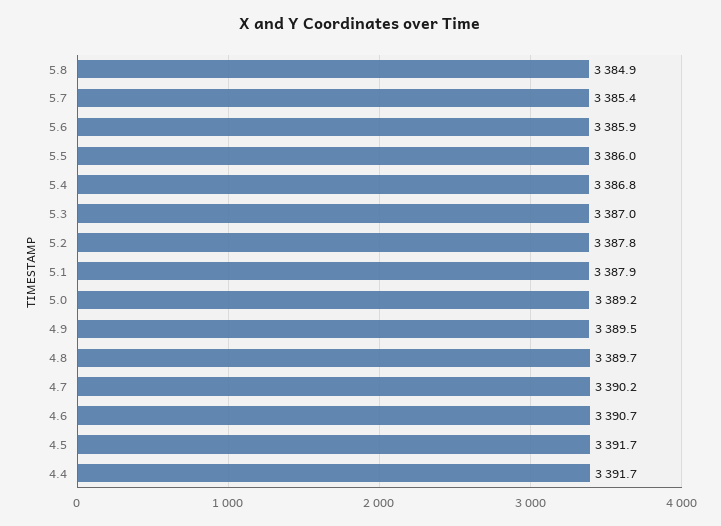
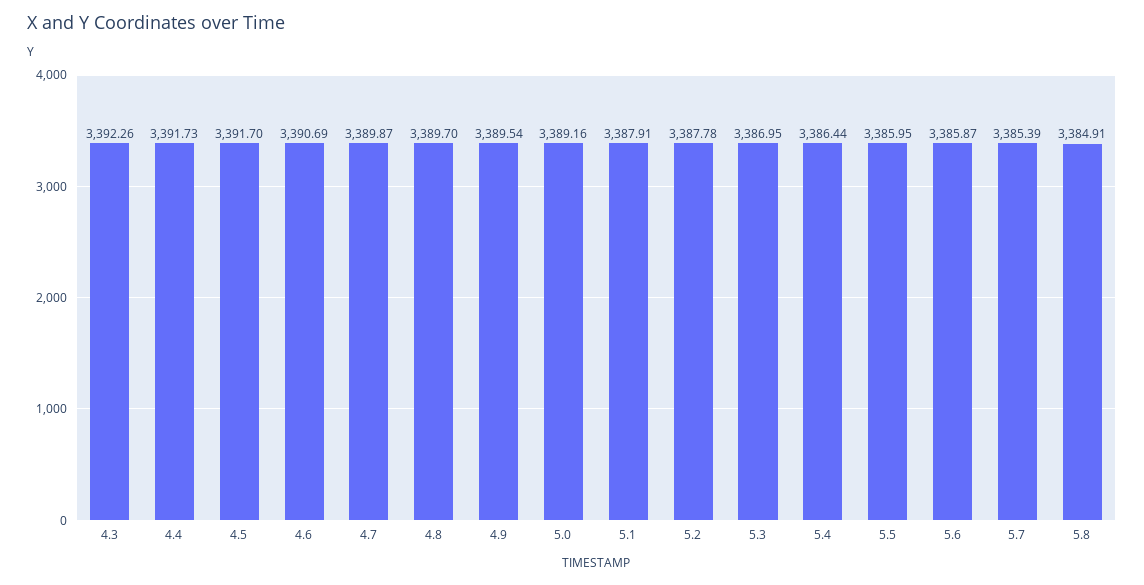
5.4: 3386.8 -> 3386.44
4.7: 3390.2 -> 3389.87
4.3: none -> 3392.26

